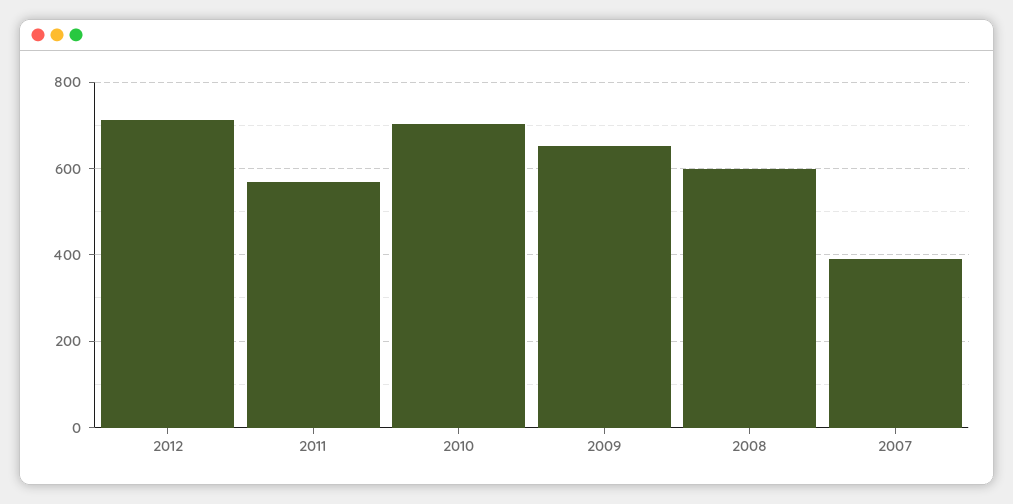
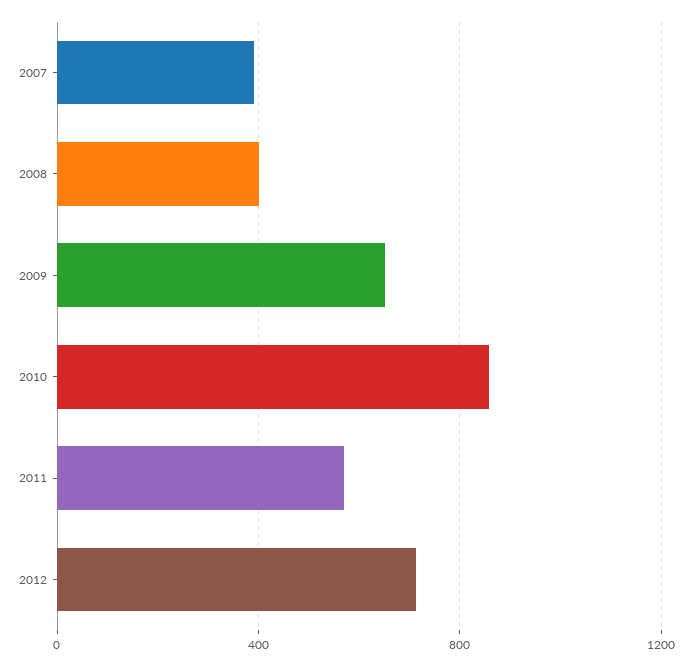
2010: 700 -> 850
2008: 600 -> 400

